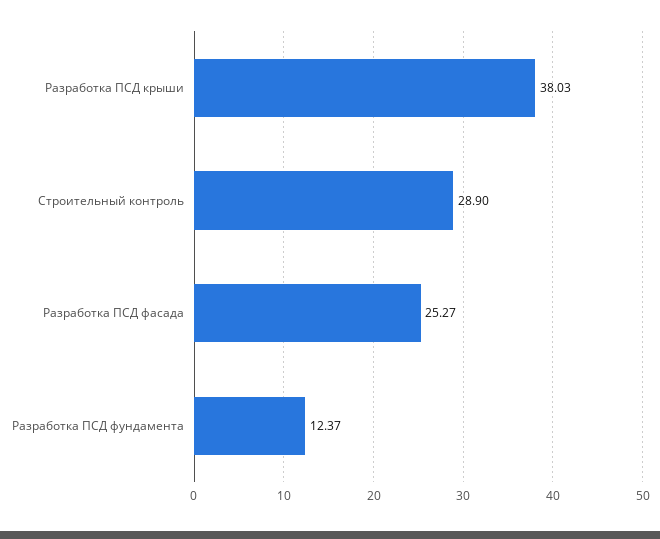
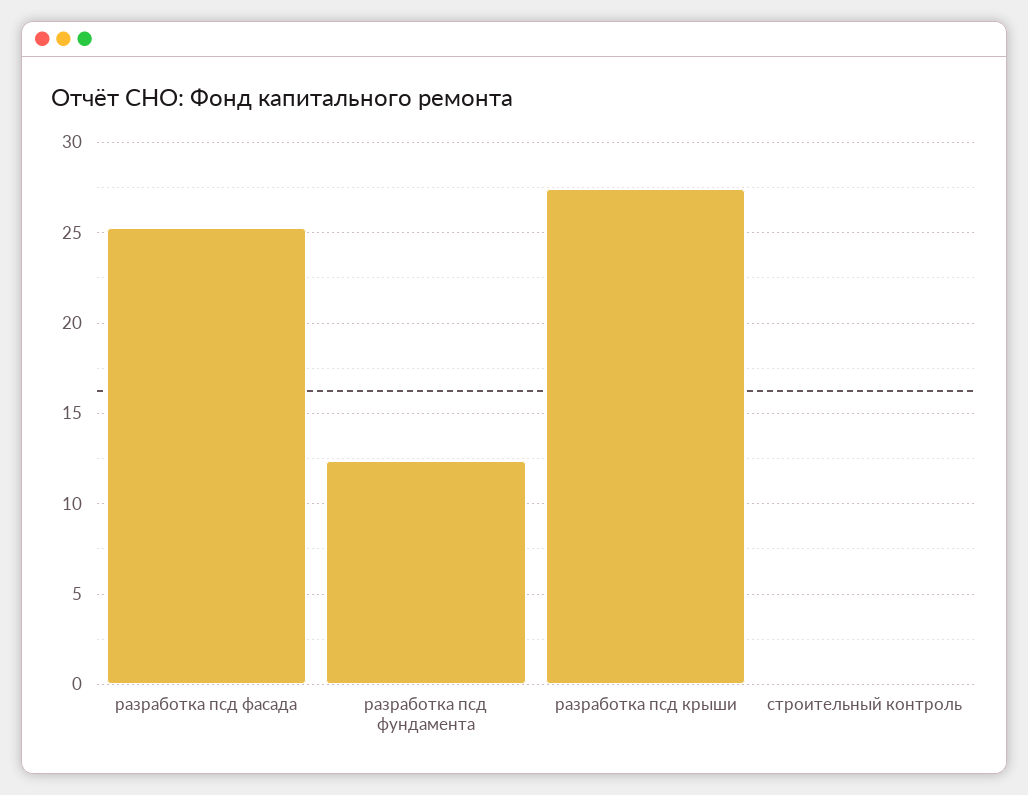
Разработка ПСД крыши: 38.03 -> 27.5
Строительный контроль: 28.9 -> 0

